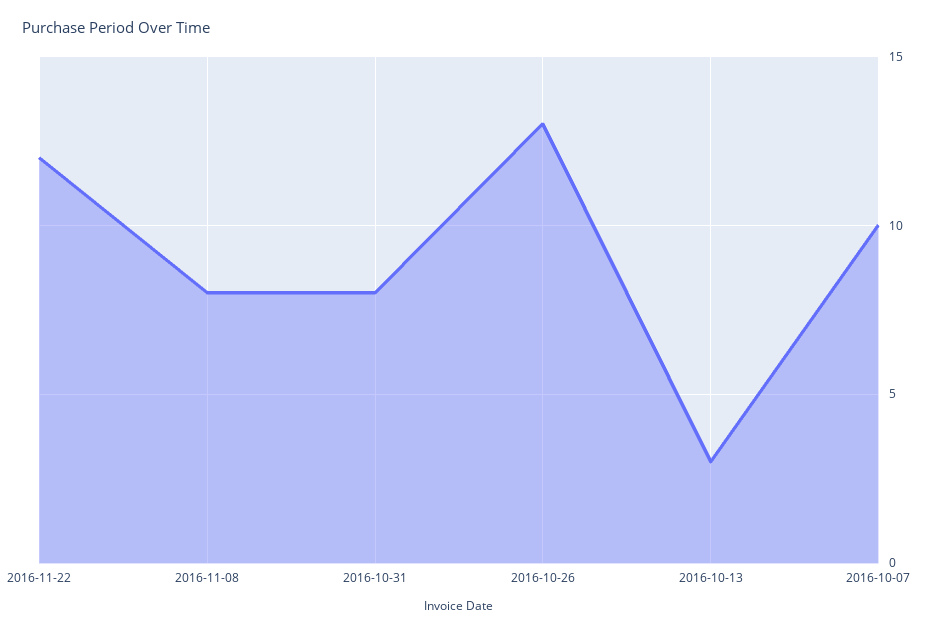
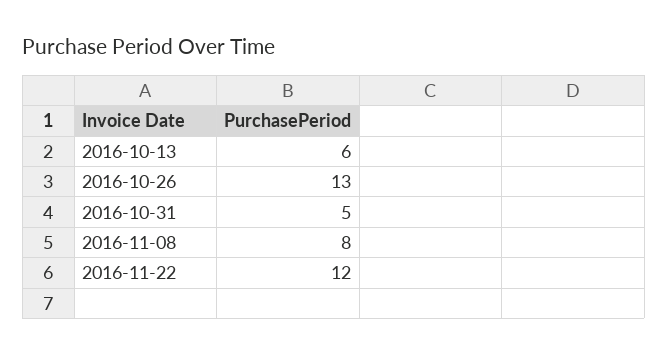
2016-10-31: 8 -> 5
2016-10-13: 3 -> 6
2016-10-07: 10 -> none

